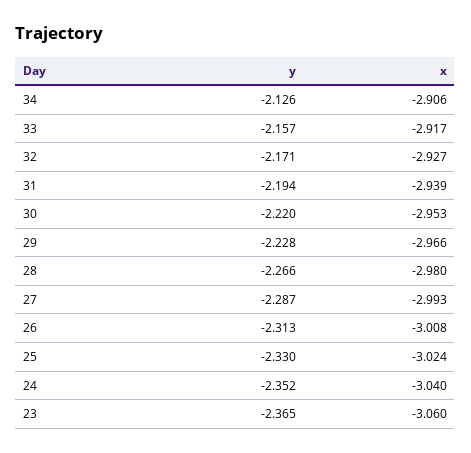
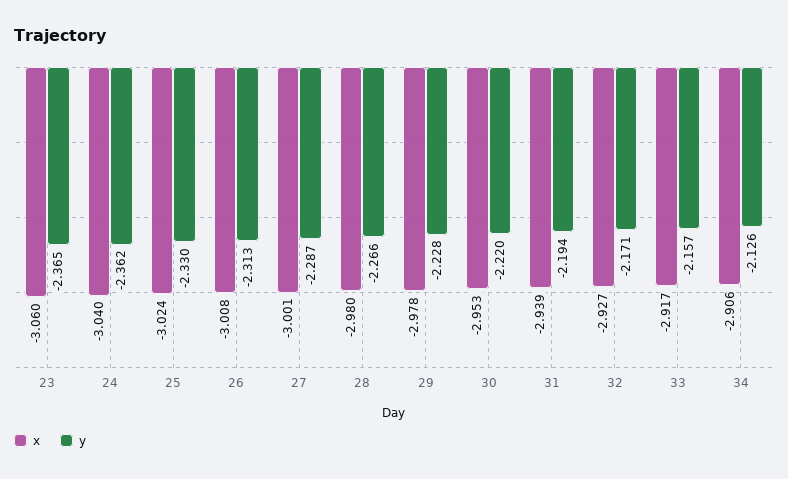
x, 29: -2.966 -> -2.978
x, 27: -2.993 -> -3.001
y, 24: -2.352 -> -2.362

